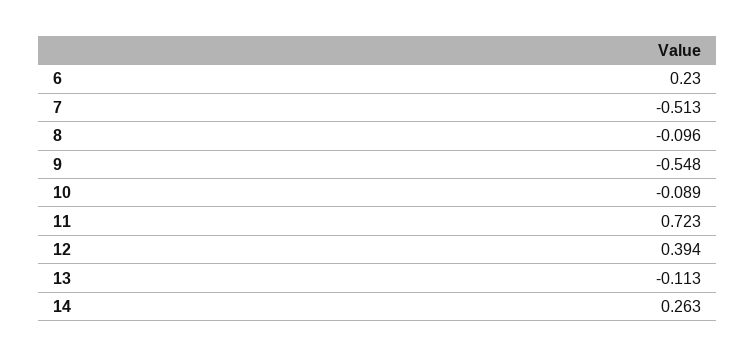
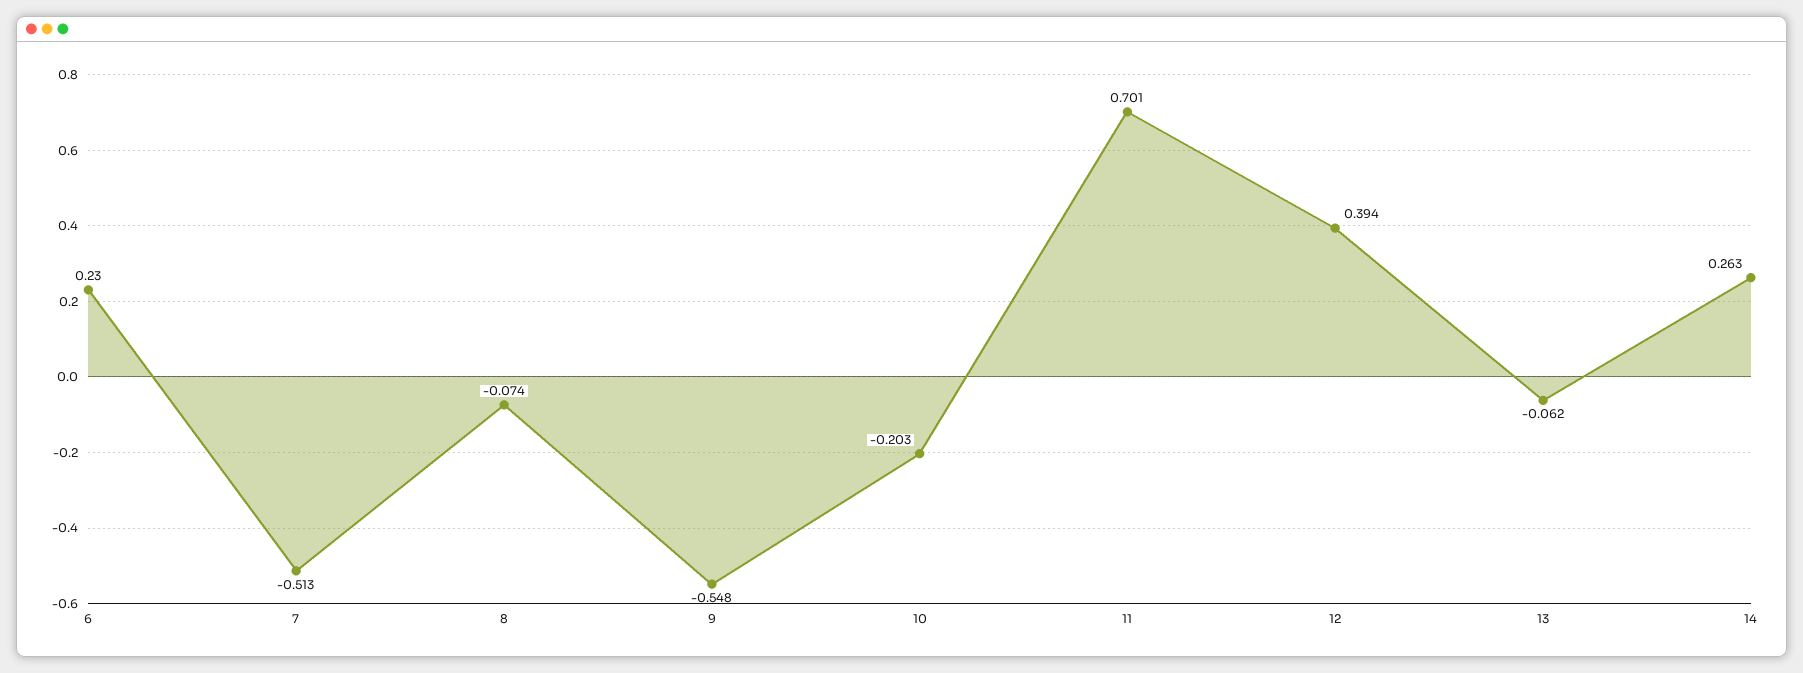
8: -0.096 -> -0.074
10: -0.089 -> -0.203
11: 0.723 -> 0.701
13: -0.113 -> -0.062

